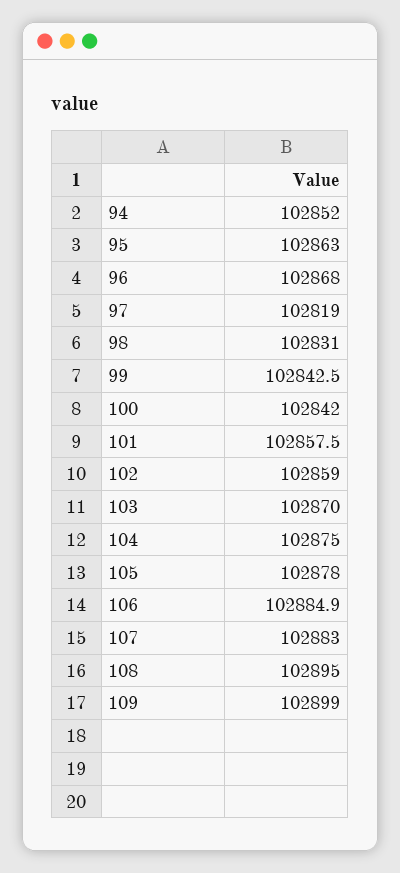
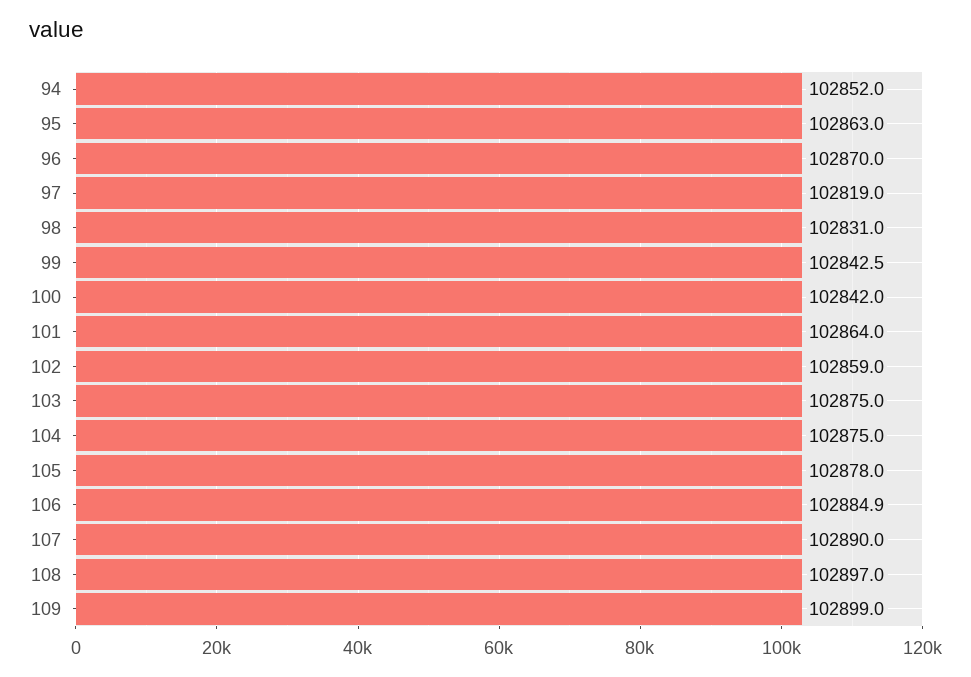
96: 102868 -> 102870
101: 102857.5 -> 102864
103: 102870 -> 102875
107: 102883 -> 102890
108: 102895 -> 102897

